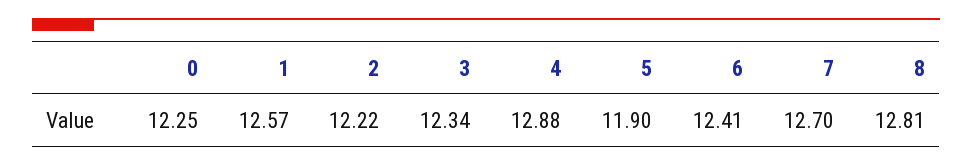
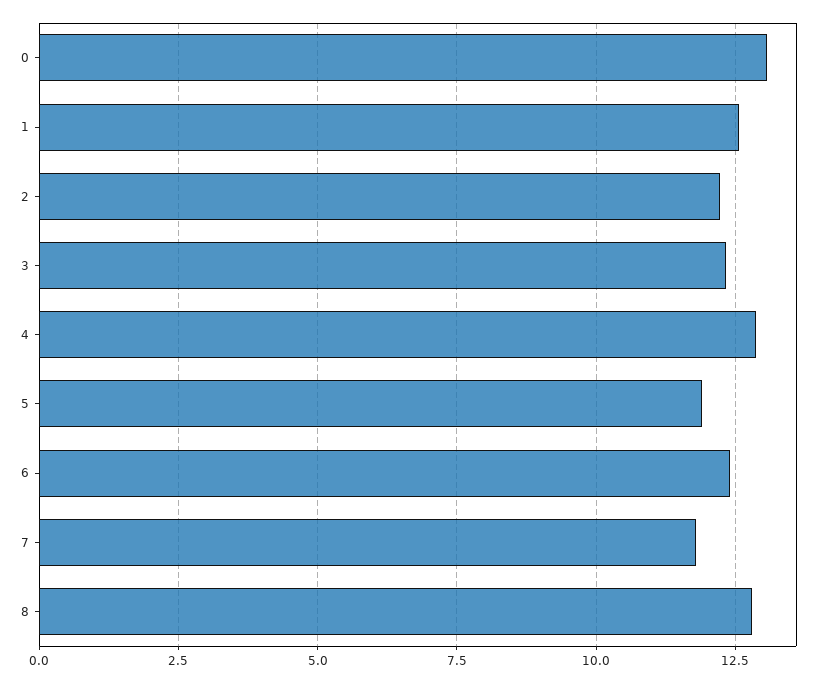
0: 12.25 -> 13
7: 12.7 -> 11.75

